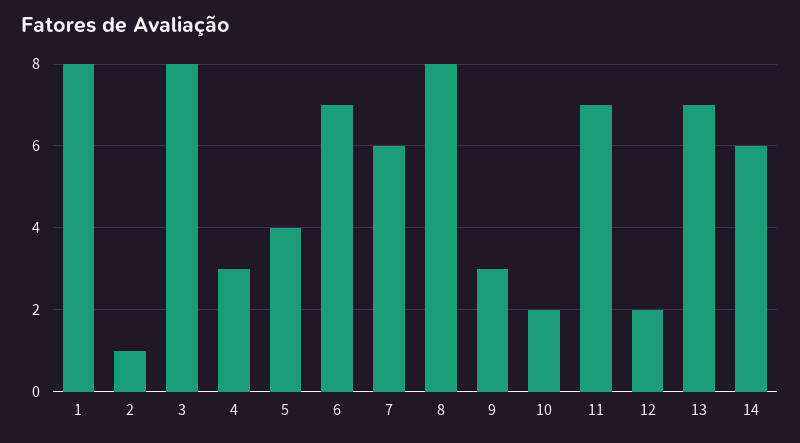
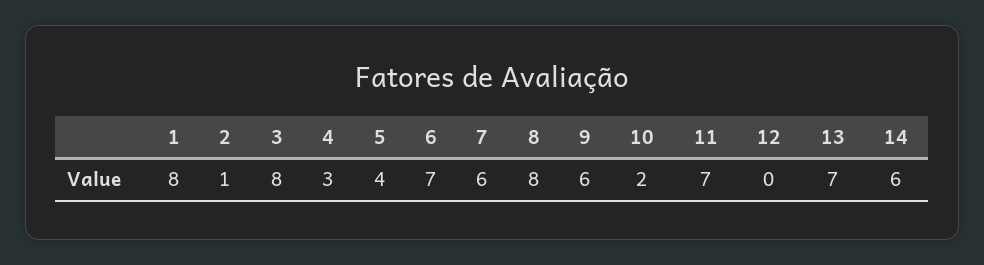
9: 3 -> 6
12: 2 -> 0

